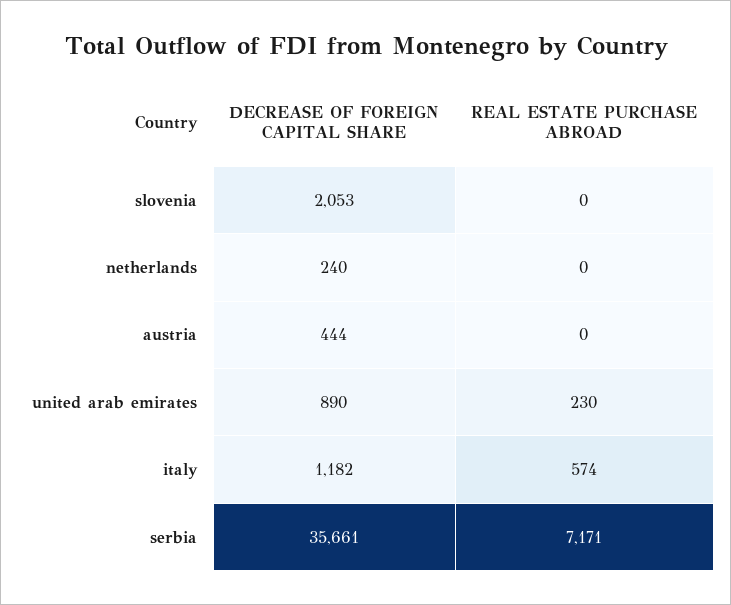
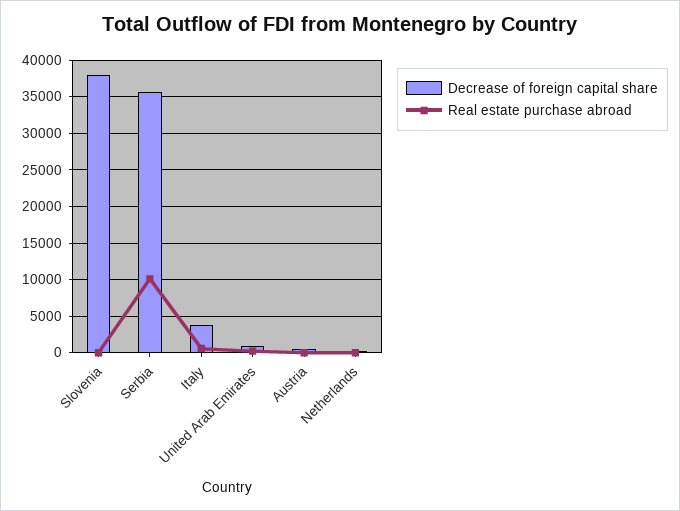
DECREASE OF FOREIGN CAPITAL SHARE, slovenia: 2053 -> 38000
DECREASE OF FOREIGN CAPITAL SHARE, italy: 1182 -> 4000
REAL ESTATE PURCHASE ABROAD, serbia: 7171 -> 10000

